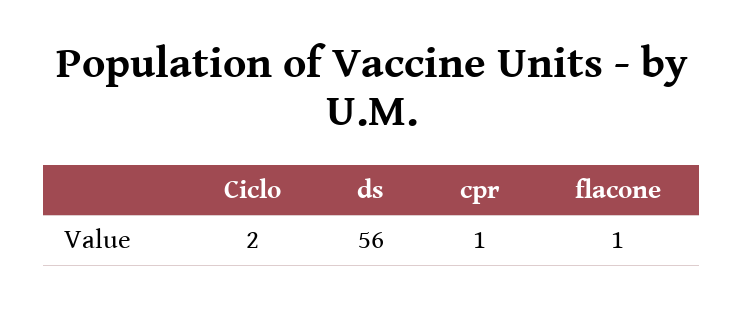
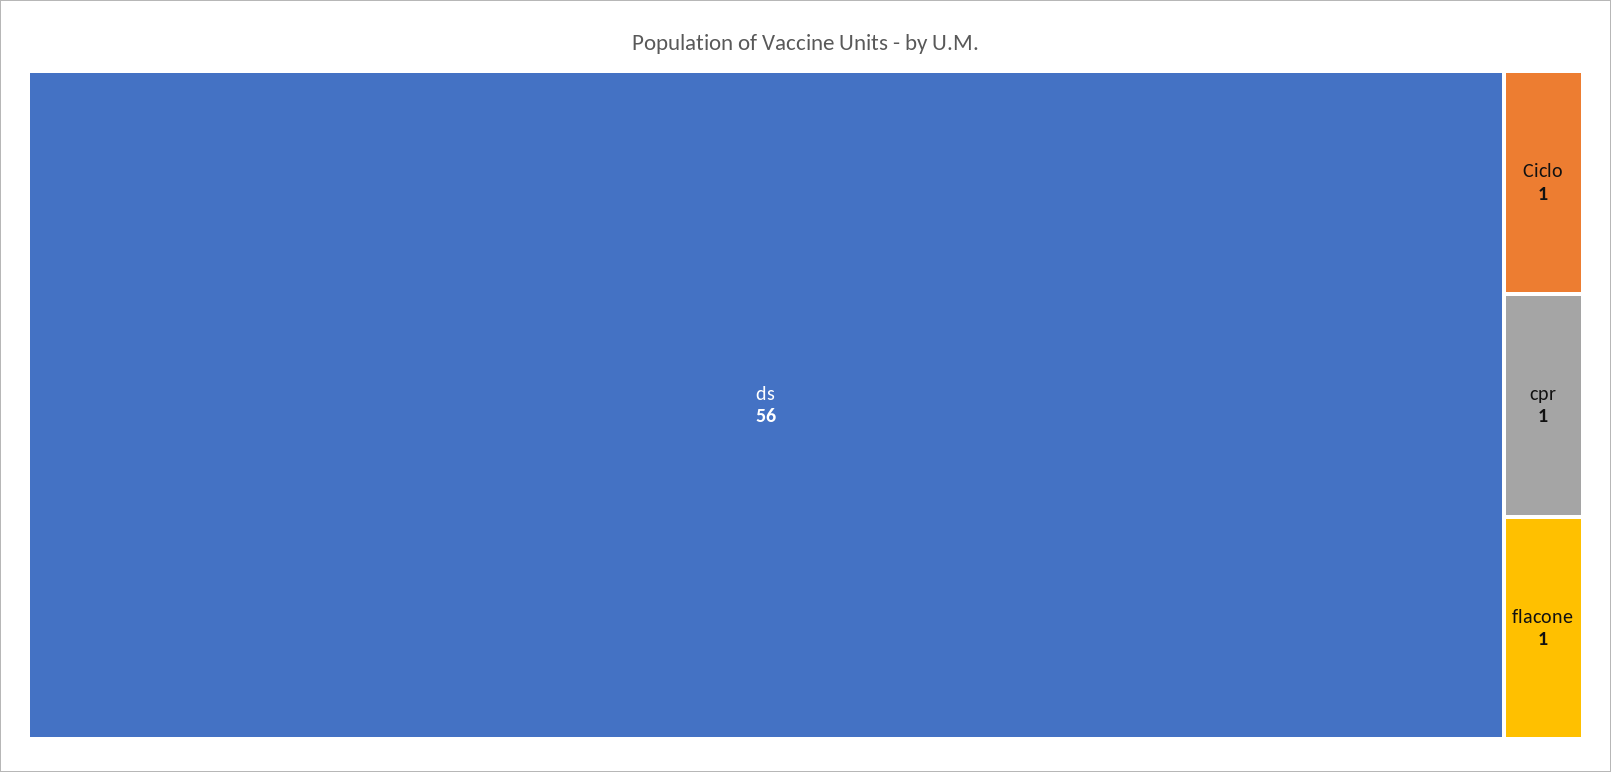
Ciclo: 2 -> 1

